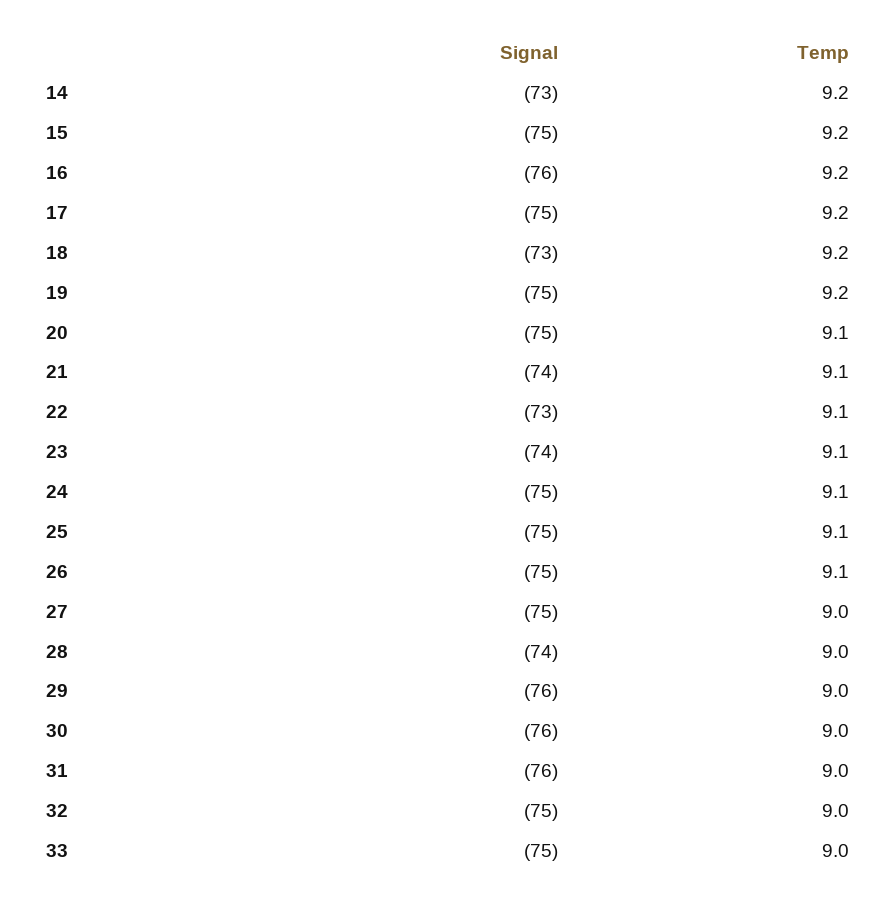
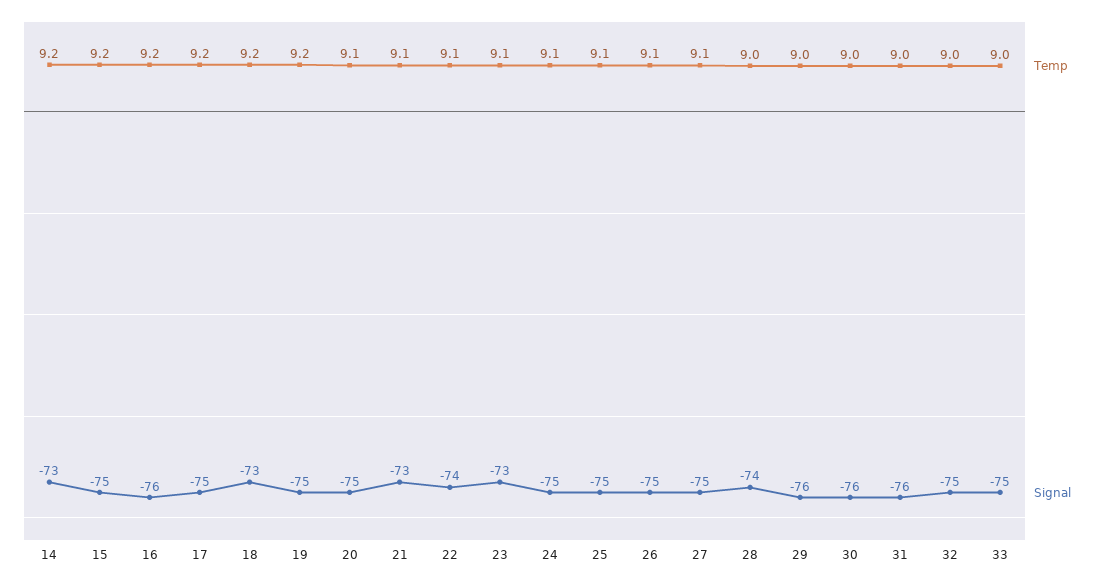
Signal, 21: -74 -> -73
Signal, 22: -73 -> -74
Signal, 23: -74 -> -73
Temp, 27: 9 -> 9.1

